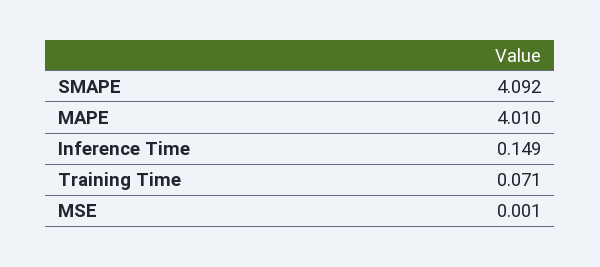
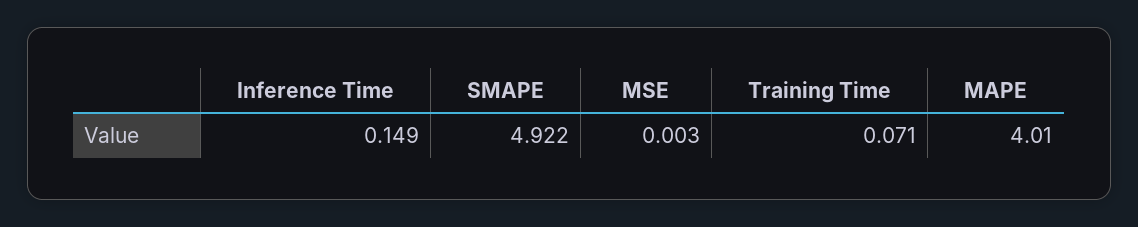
SMAPE: 4.092 -> 4.922
MSE: 0.001 -> 0.003

